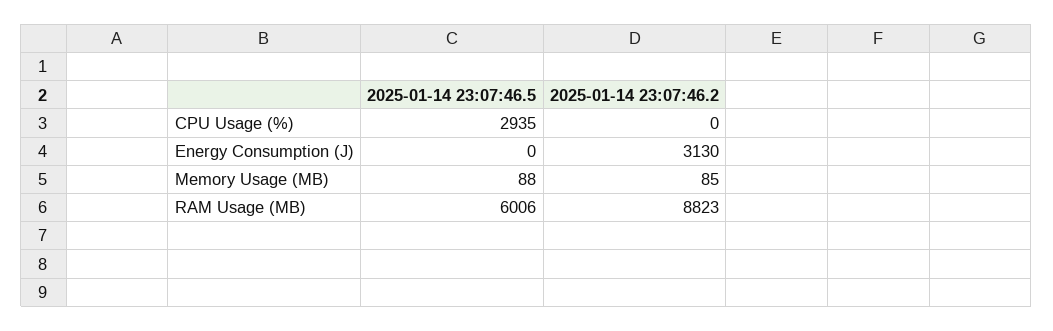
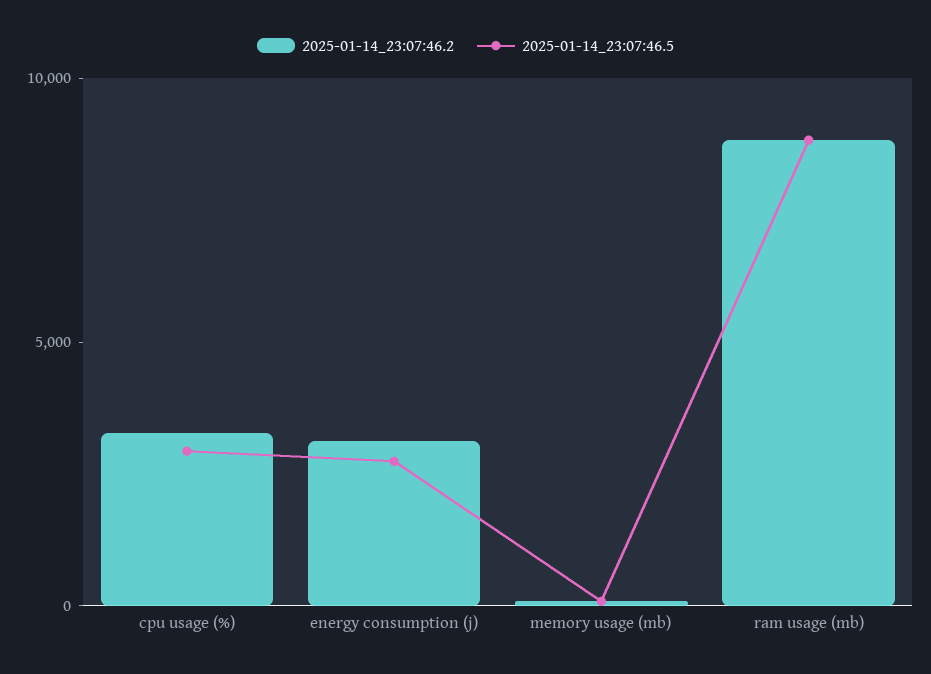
2025-01-14 23:07:46.2, CPU Usage (%): 0 -> 3000
2025-01-14 23:07:46.5, Energy Consumption (J): 0 -> 3000
2025-01-14 23:07:46.5, RAM Usage (MB): 6006 -> 9000

